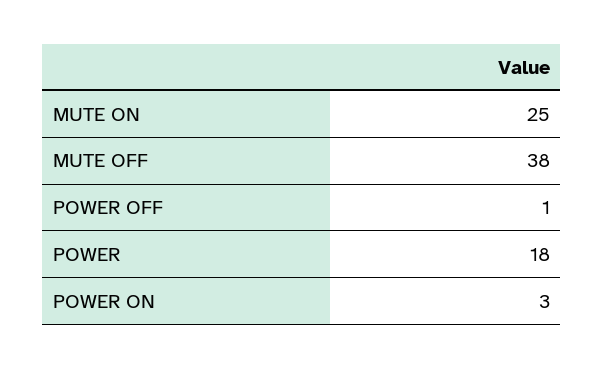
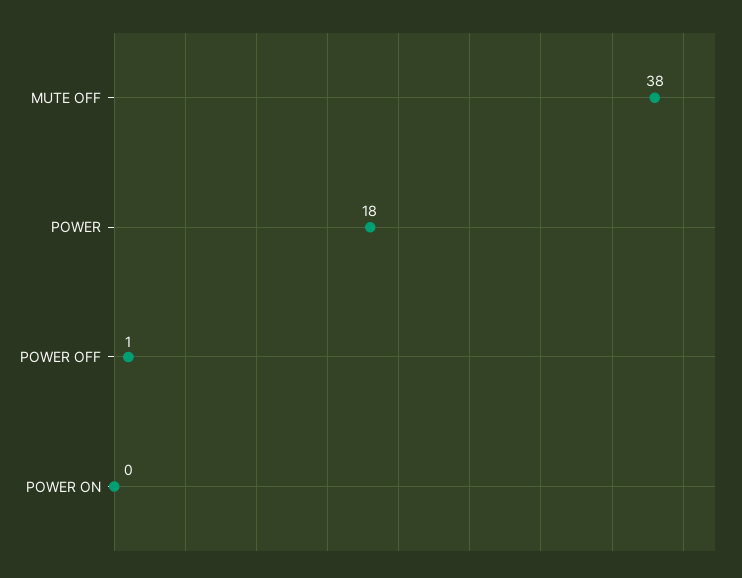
MUTE ON: 25 -> none
POWER ON: 3 -> 0

